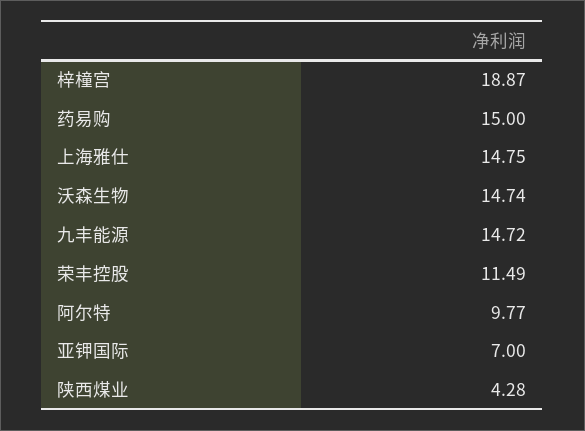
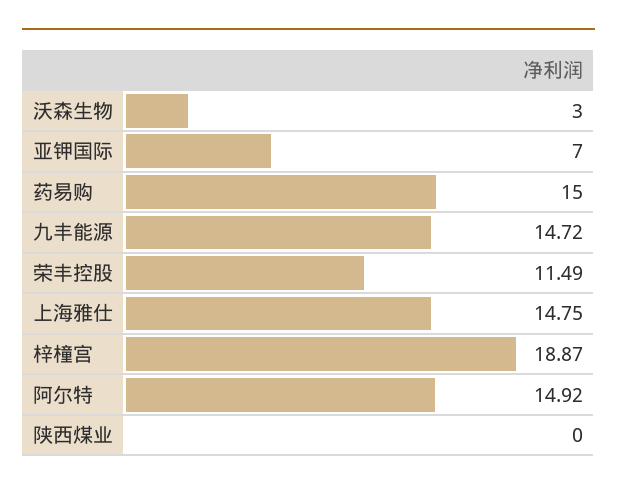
沃森生物: 14.74 -> 3
阿尔特: 9.77 -> 14.92
陕西煤业: 4.28 -> 0

